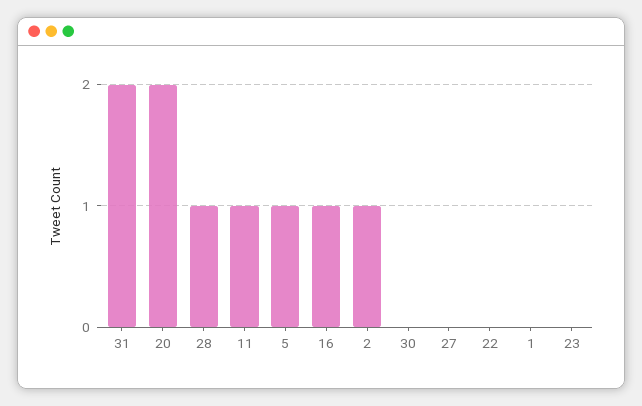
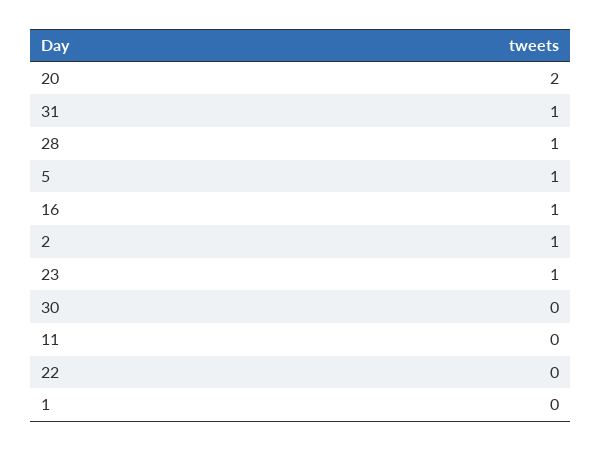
31: 2 -> 1
11: 1 -> 0
27: 0 -> none
23: 0 -> 1

